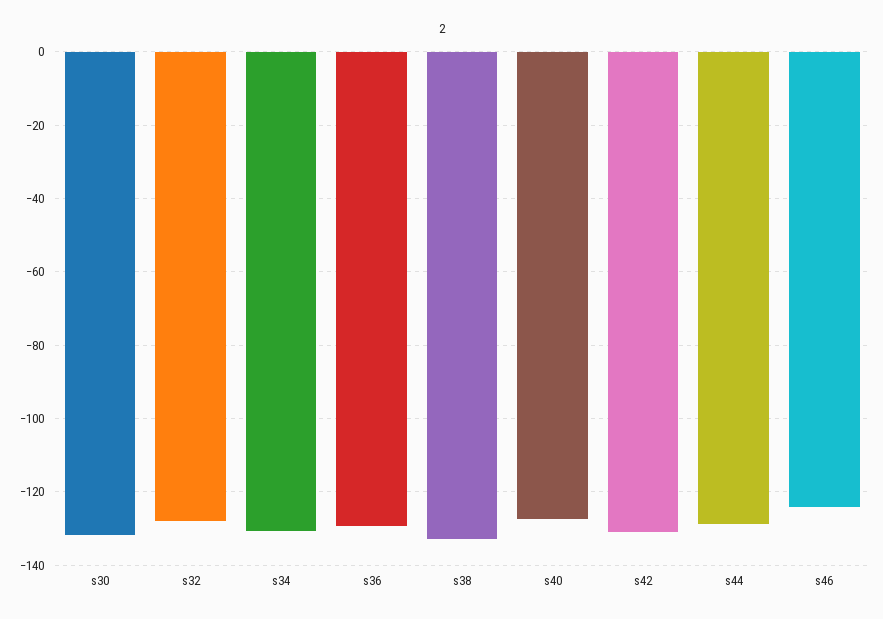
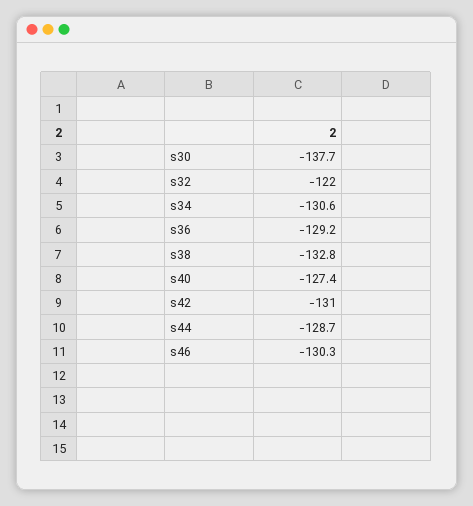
s30: -132 -> -137.7
s32: -128 -> -122
s46: -124 -> -130.3

